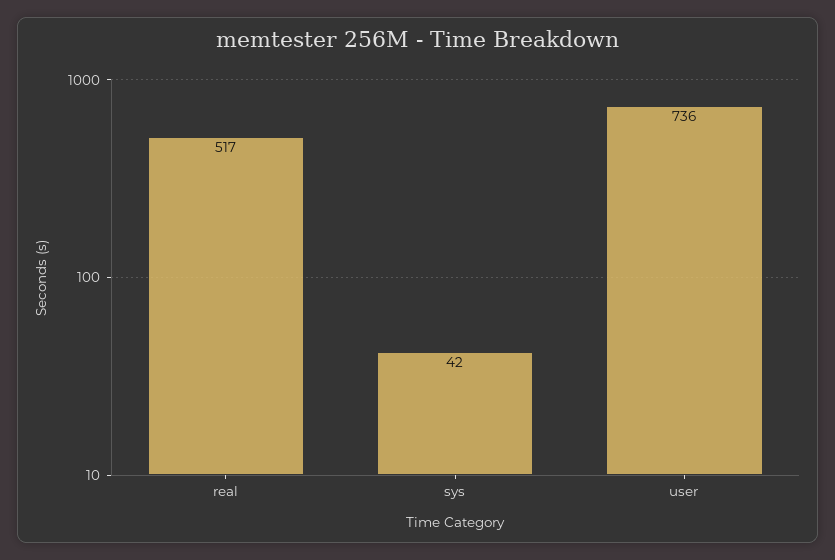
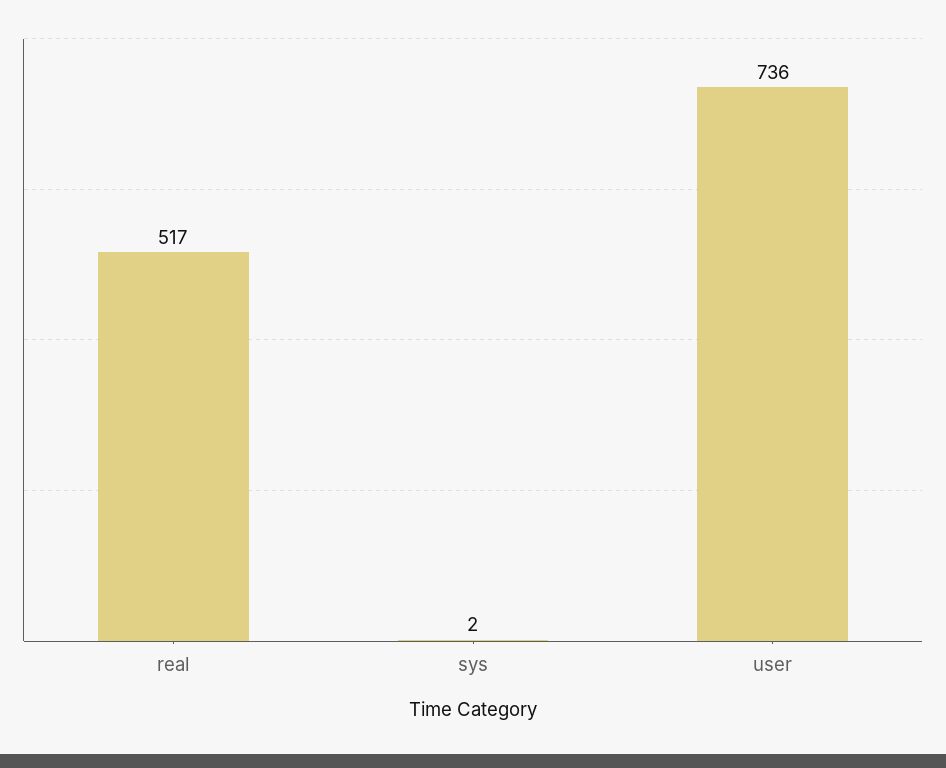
sys: 42 -> 2

